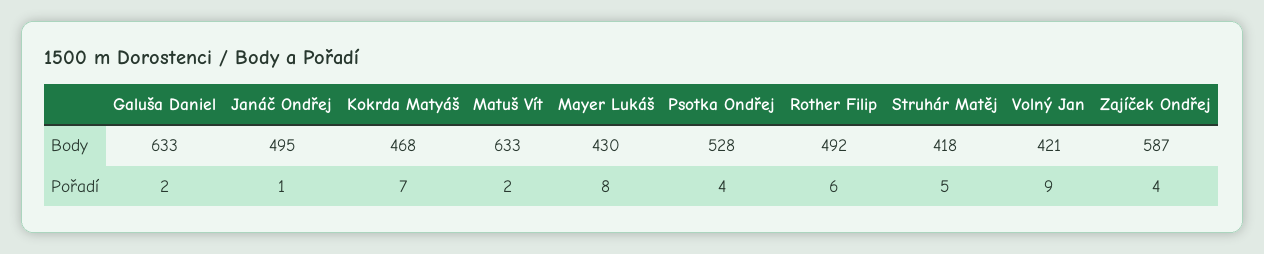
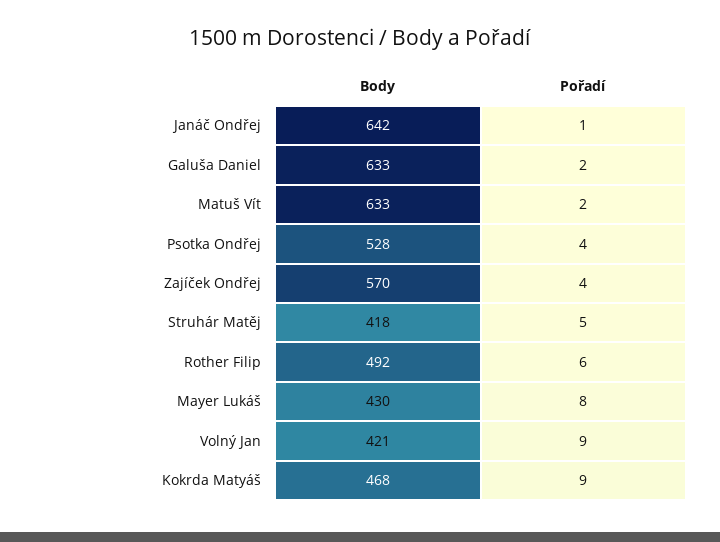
Janáč Ondřej, Body: 495 -> 642
Zajíček Ondřej, Body: 587 -> 570
Kokrda Matyáš, Pořadí: 7 -> 9

